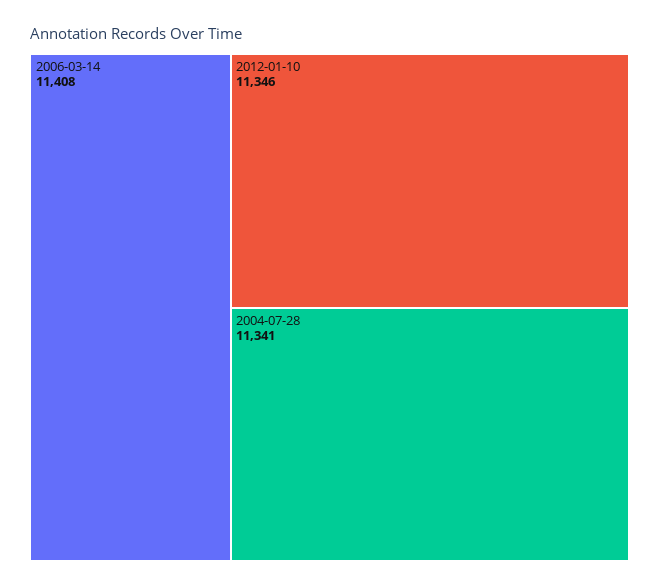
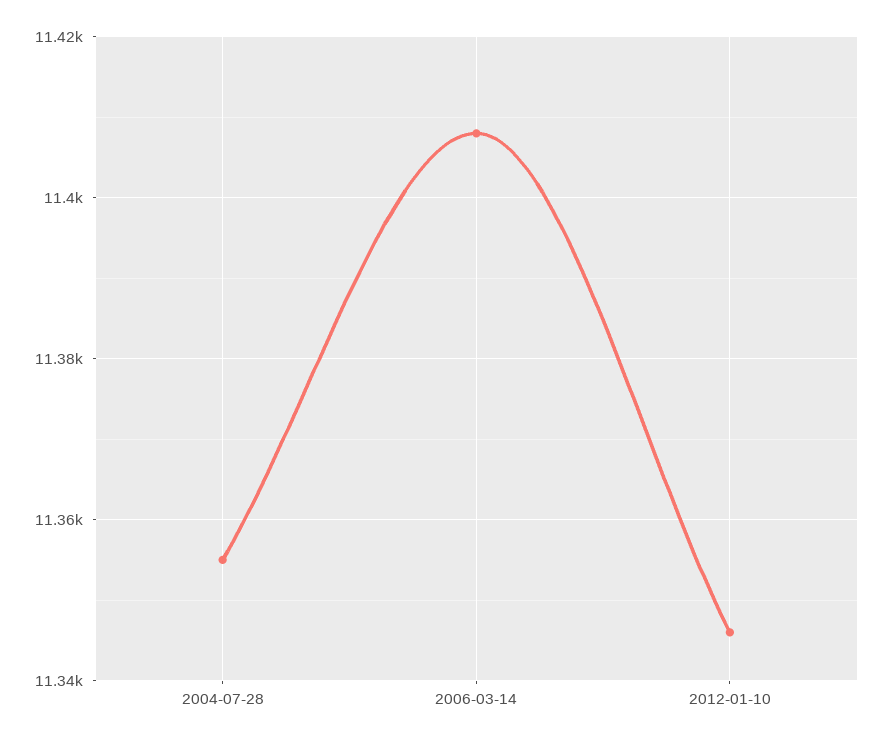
2004-07-28: 11341 -> 11355

